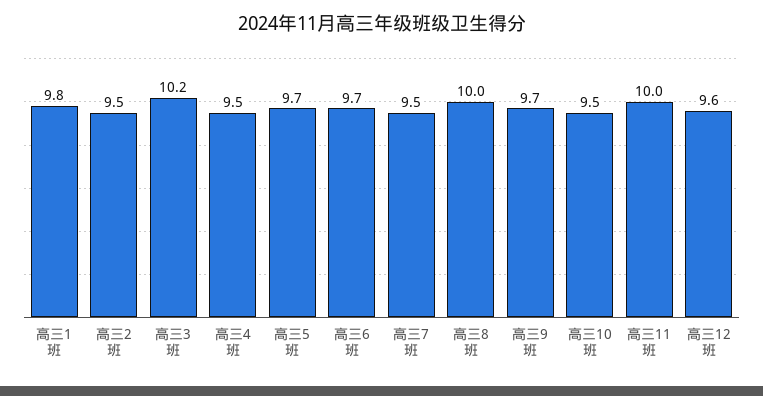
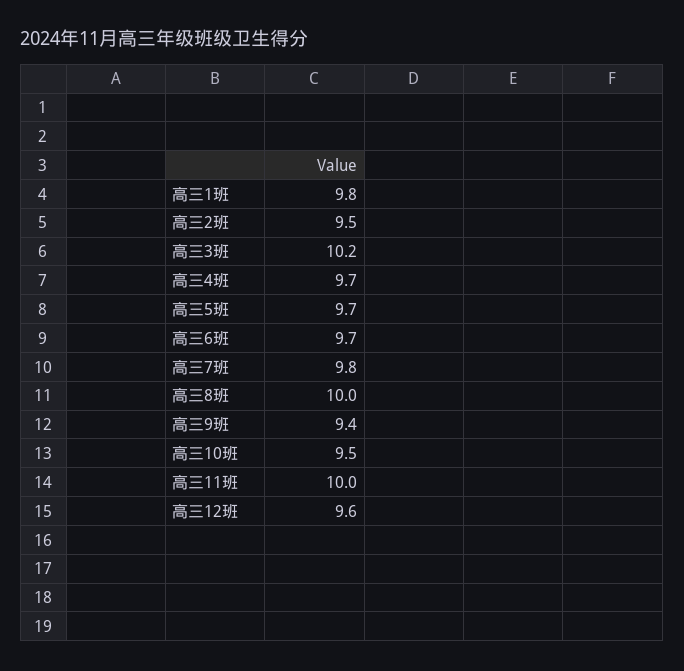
高三4班: 9.5 -> 9.7
高三7班: 9.5 -> 9.8
高三9班: 9.7 -> 9.4

